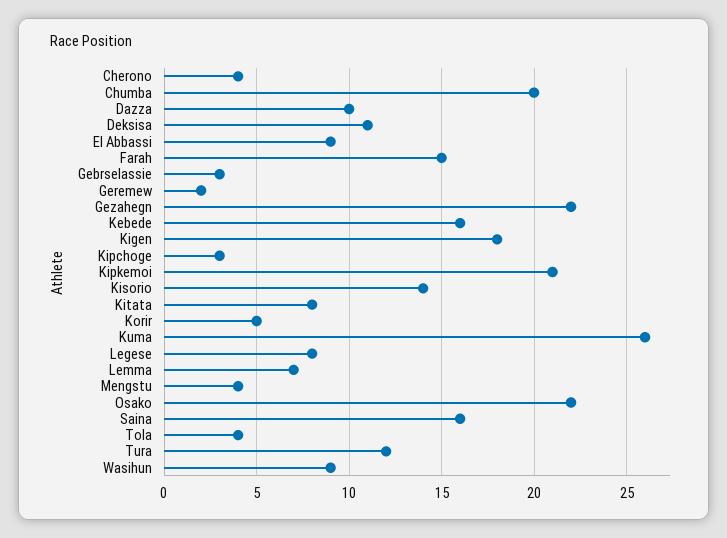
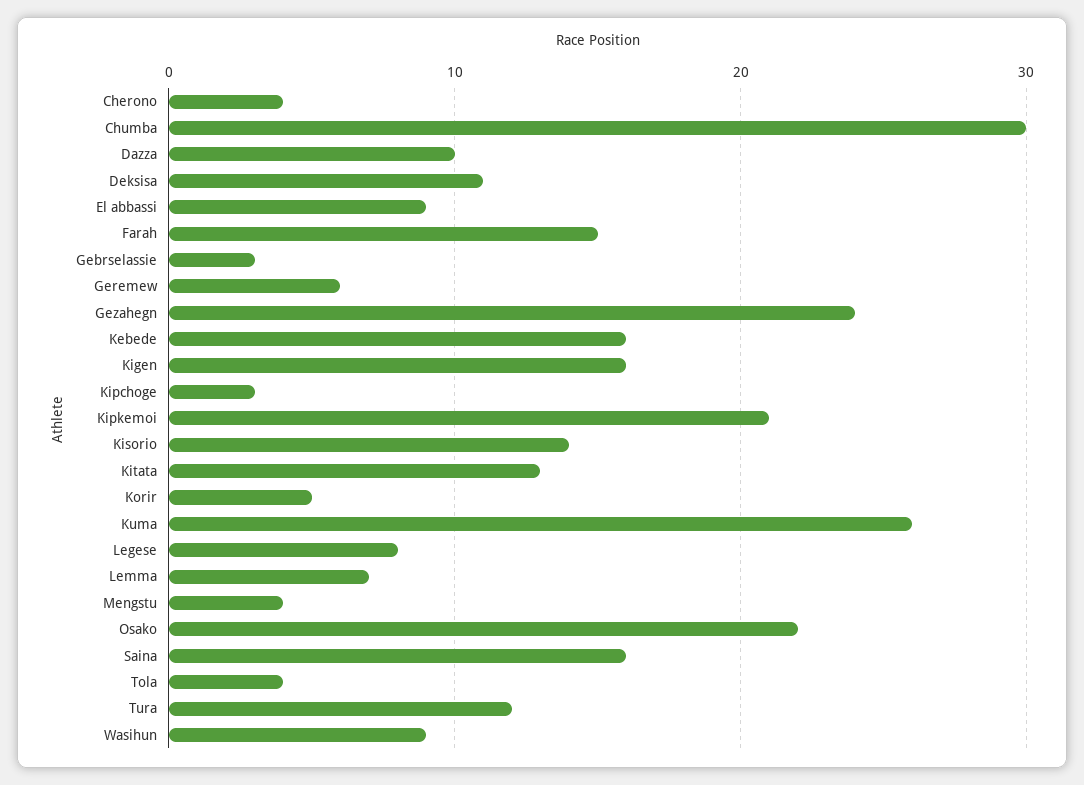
Chumba: 20 -> 30
Geremew: 2 -> 6
Gezahegn: 22 -> 24
Kigen: 18 -> 16
Kitata: 8 -> 13

